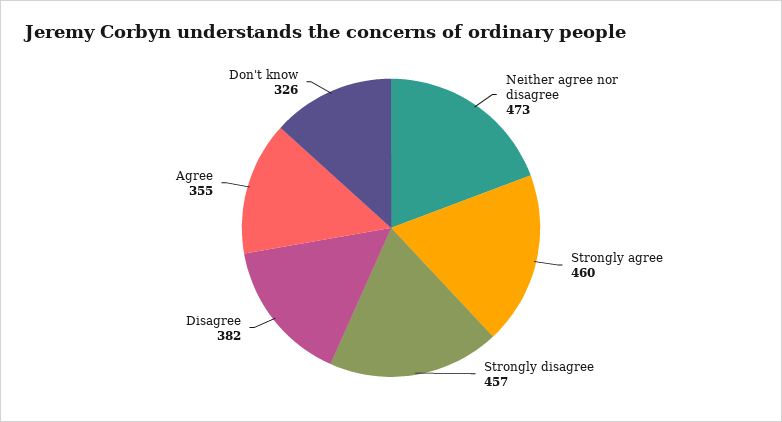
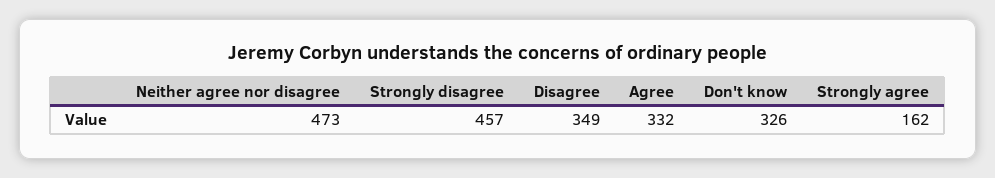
Strongly agree: 460 -> 162
Disagree: 382 -> 349
Agree: 355 -> 332

